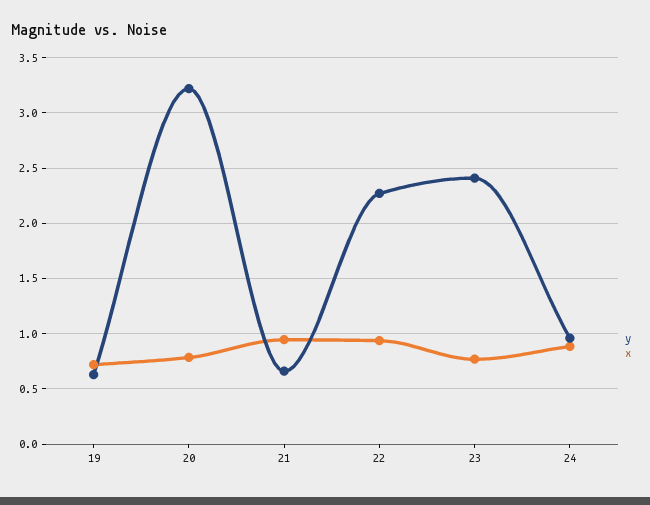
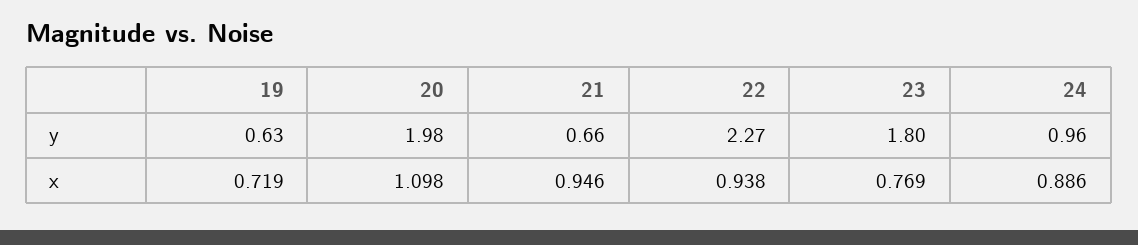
y, 20: 3.2 -> 1.98
x, 20: 0.8 -> 1.098
y, 23: 2.4 -> 1.8

